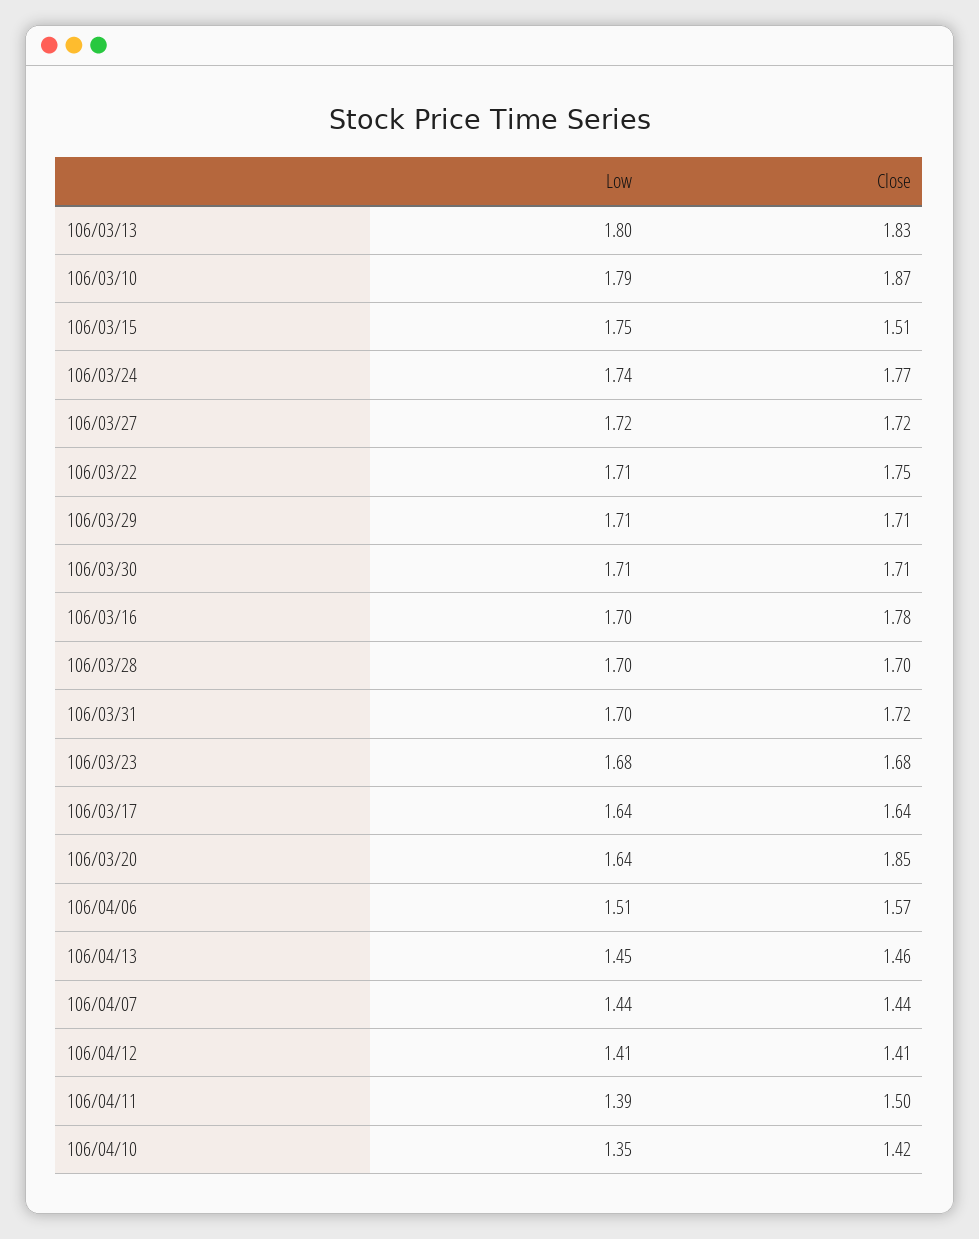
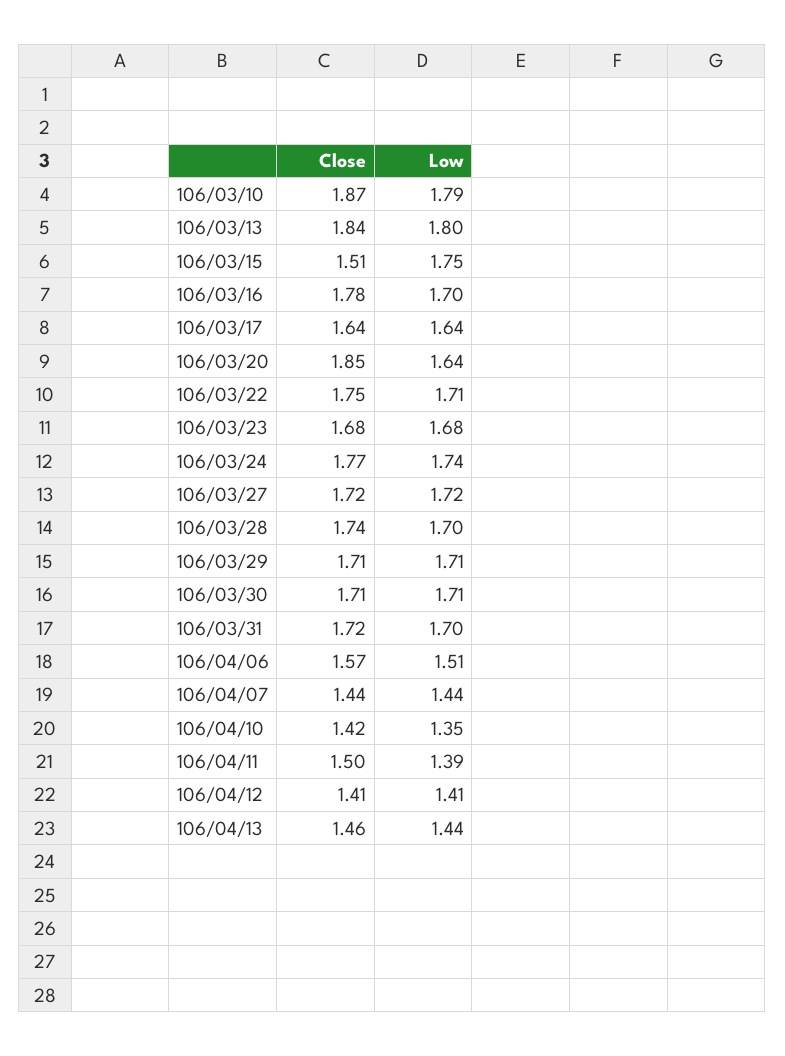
Close, 106/03/13: 1.83 -> 1.84
Close, 106/03/28: 1.7 -> 1.74
Low, 106/04/13: 1.45 -> 1.44

